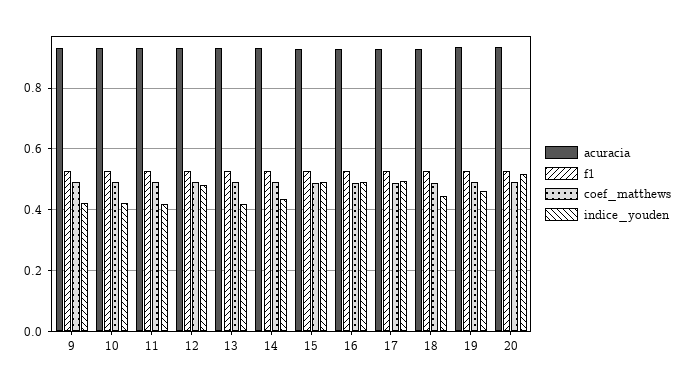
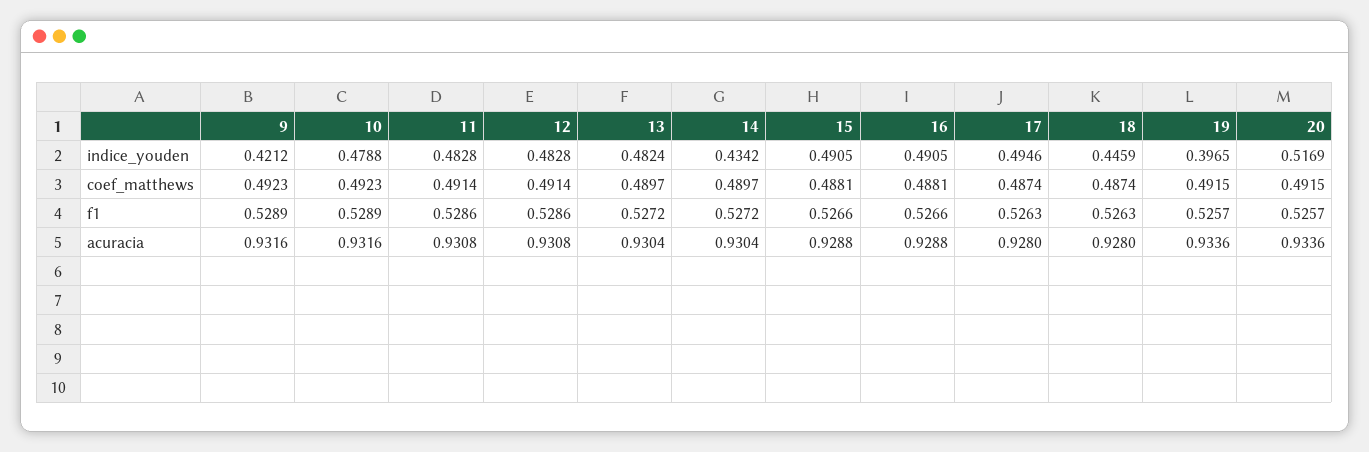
indice_youden, 10: 0.42 -> 0.4788
indice_youden, 11: 0.42 -> 0.4828
indice_youden, 13: 0.42 -> 0.4824
indice_youden, 19: 0.46 -> 0.3965

